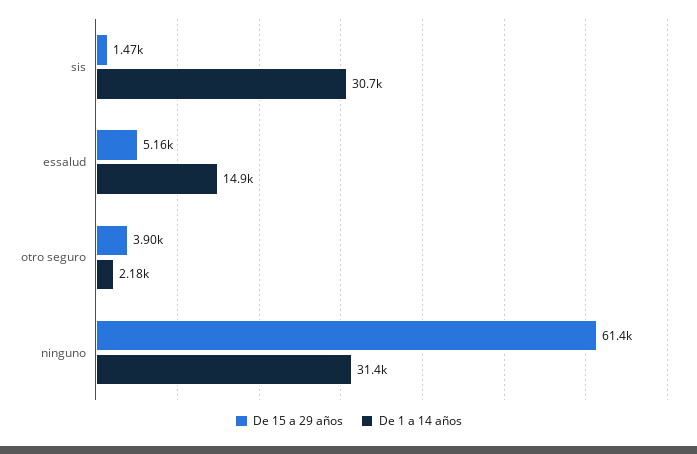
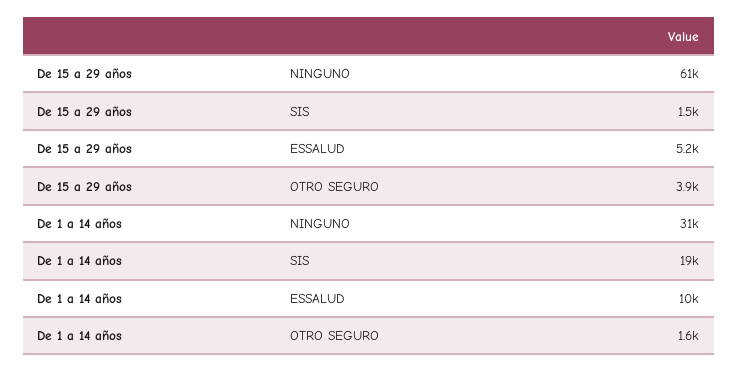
De 1 a 14 años, sis: 30700 -> 19000
De 1 a 14 años, essalud: 14900 -> 10000
De 1 a 14 años, otro seguro: 2180 -> 1600

